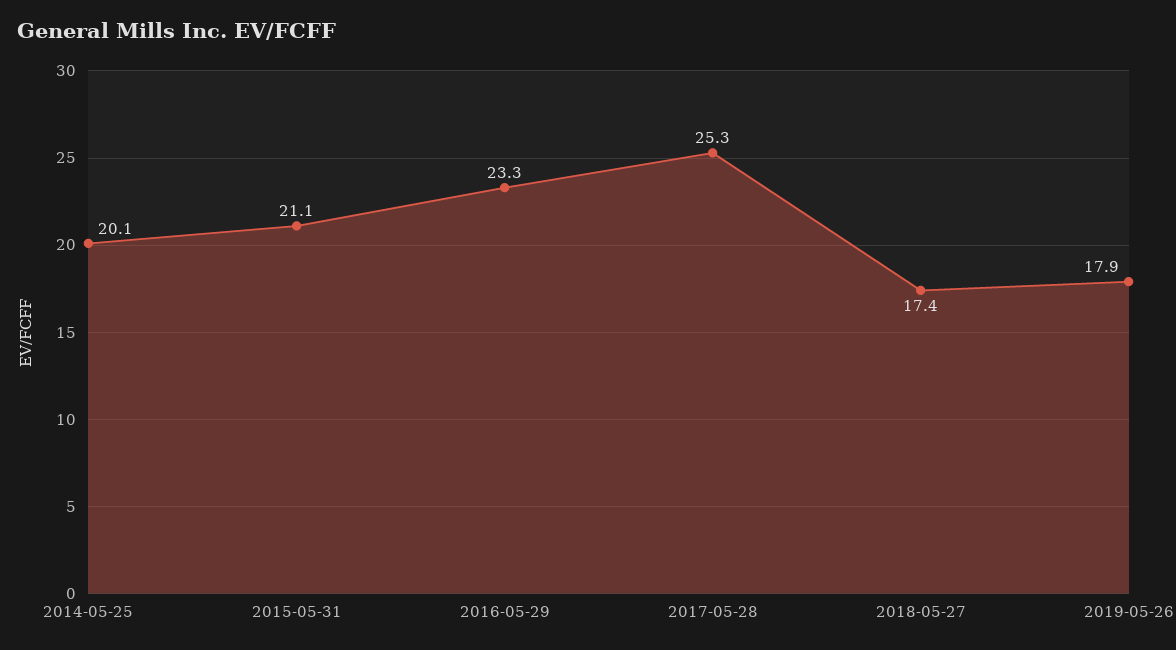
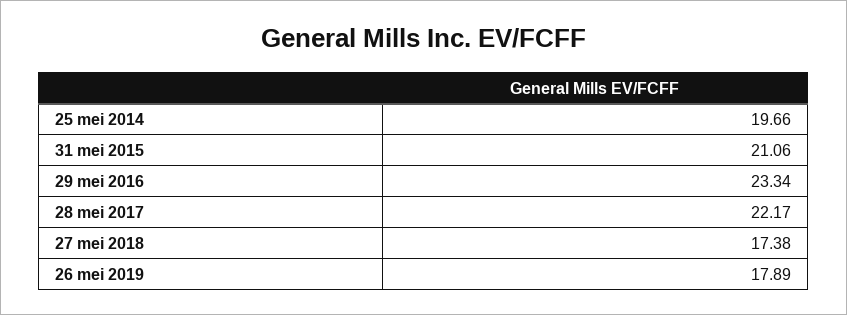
2014-05-25: 20.1 -> 19.66
2017-05-28: 25.3 -> 22.17

